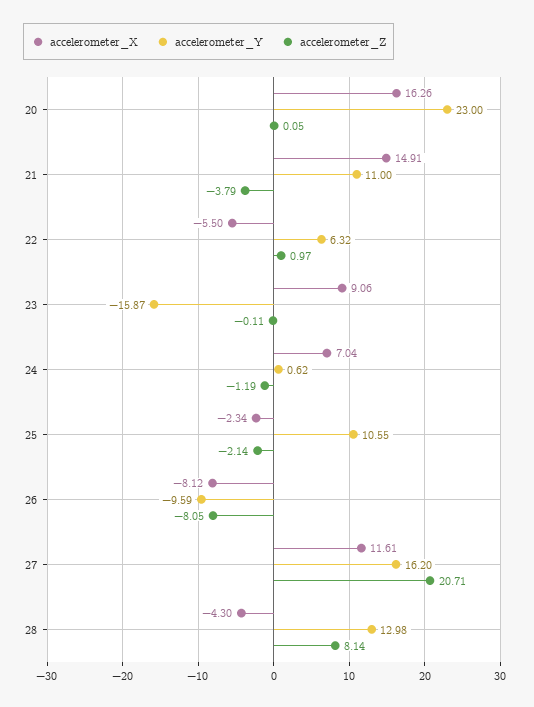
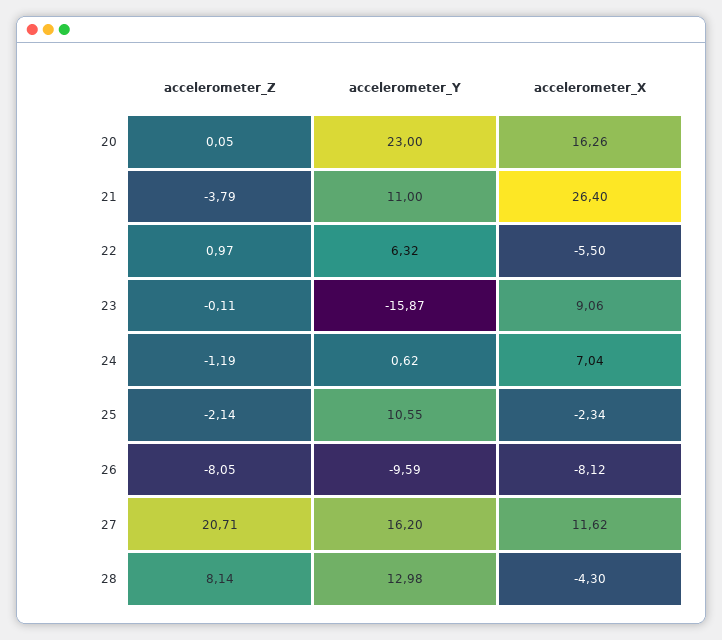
accelerometer_X, 21: 14.91 -> 26.4
accelerometer_X, 27: 11.61 -> 11.62

